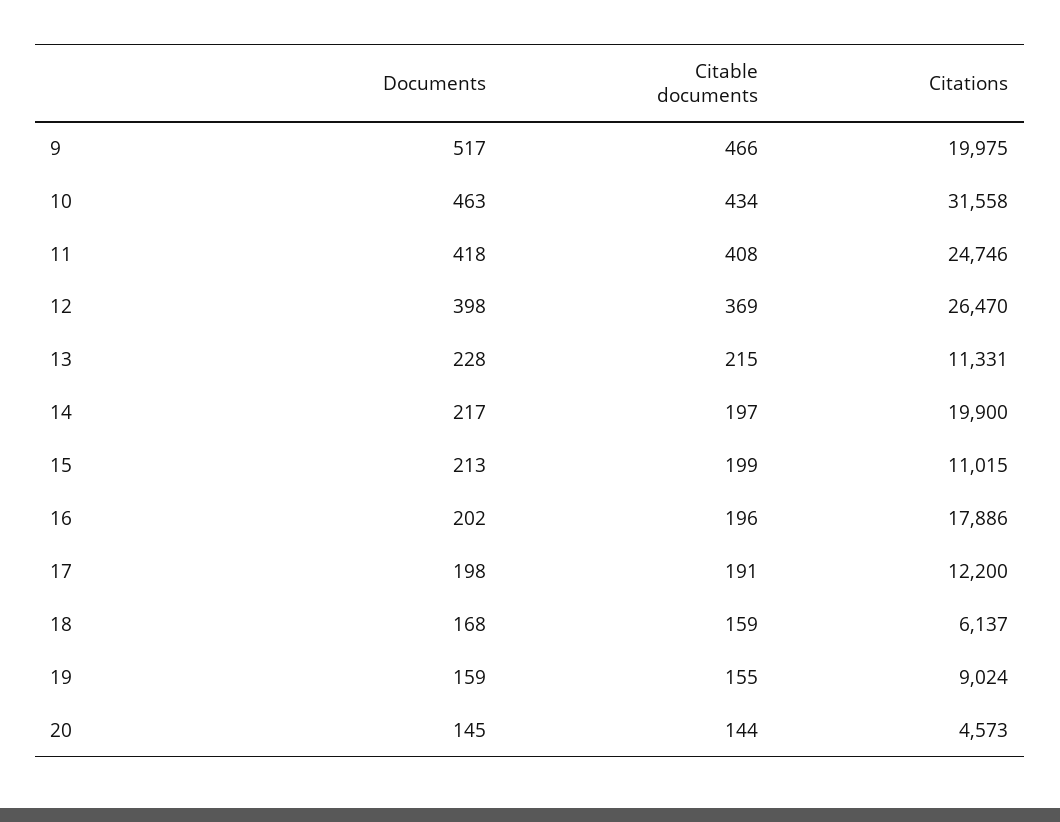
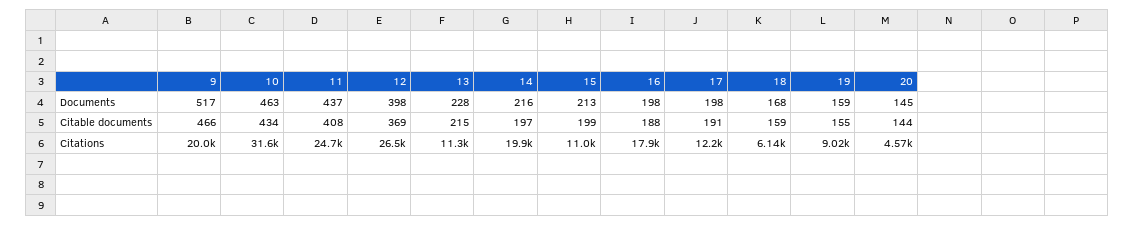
Documents, 11: 418 -> 437
Documents, 14: 217 -> 216
Documents, 16: 202 -> 198
Citable documents, 16: 196 -> 188

